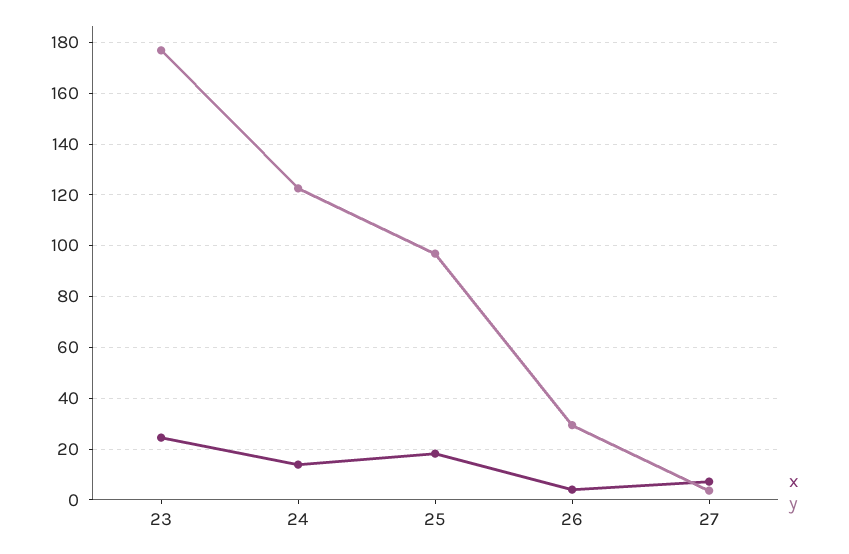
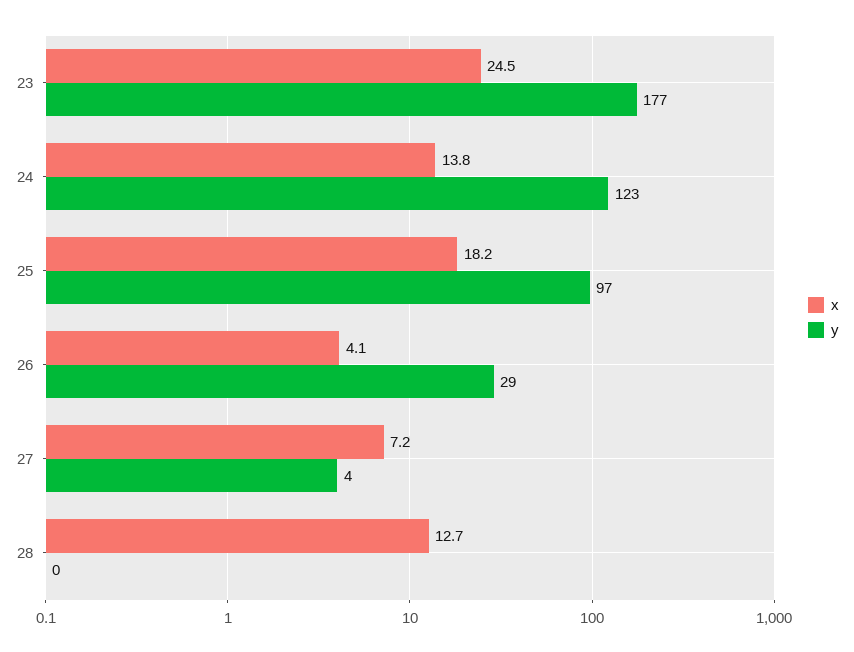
x, 28: none -> 12.7
y, 28: none -> 0

